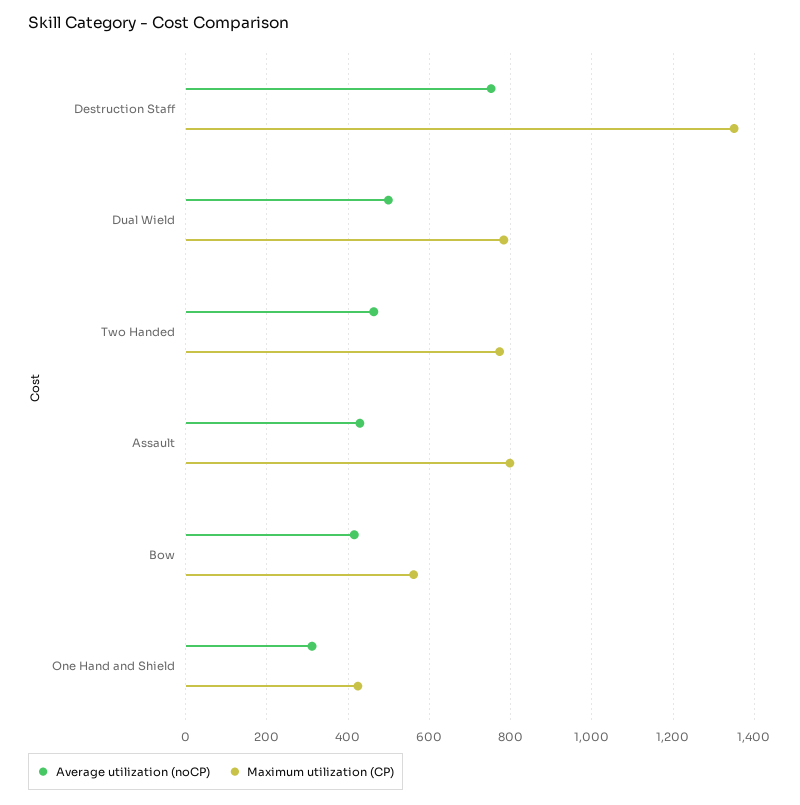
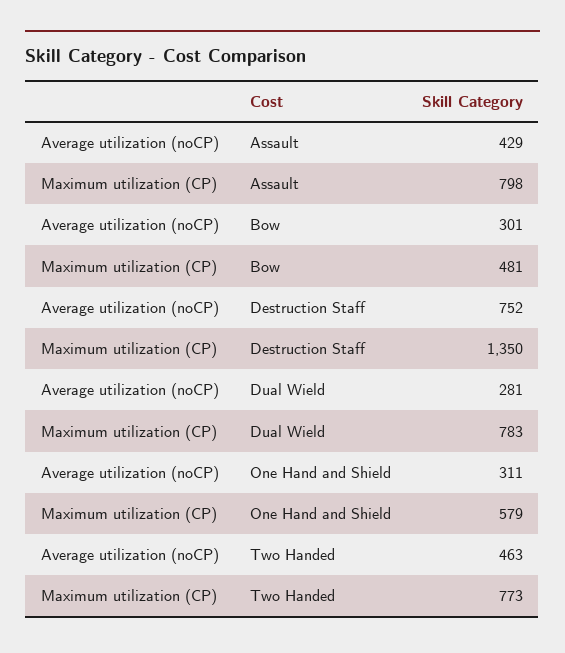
Average utilization (noCP), Dual Wield: 500 -> 281
Average utilization (noCP), Bow: 420 -> 301
Maximum utilization (CP), Bow: 560 -> 481
Maximum utilization (CP), One Hand and Shield: 420 -> 579

